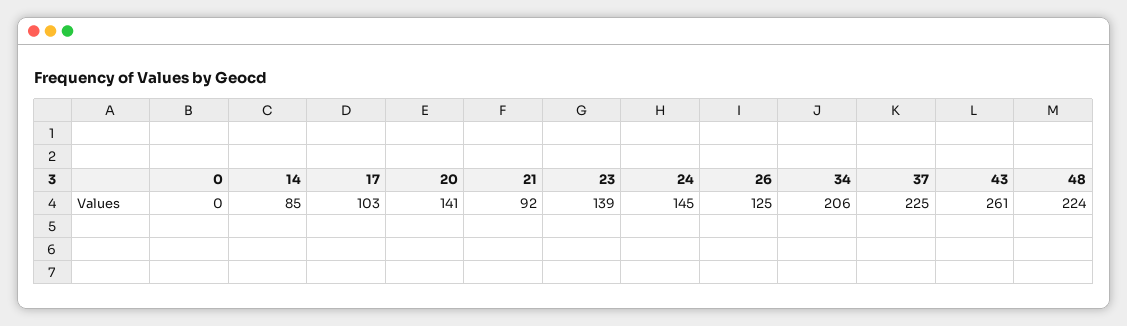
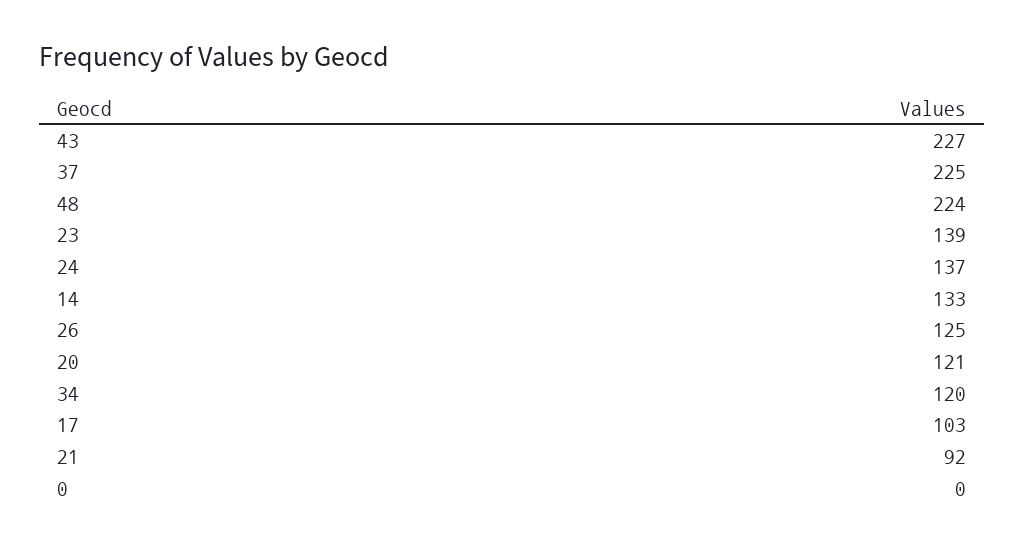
14: 85 -> 133
20: 141 -> 121
24: 145 -> 137
34: 206 -> 120
43: 261 -> 227

